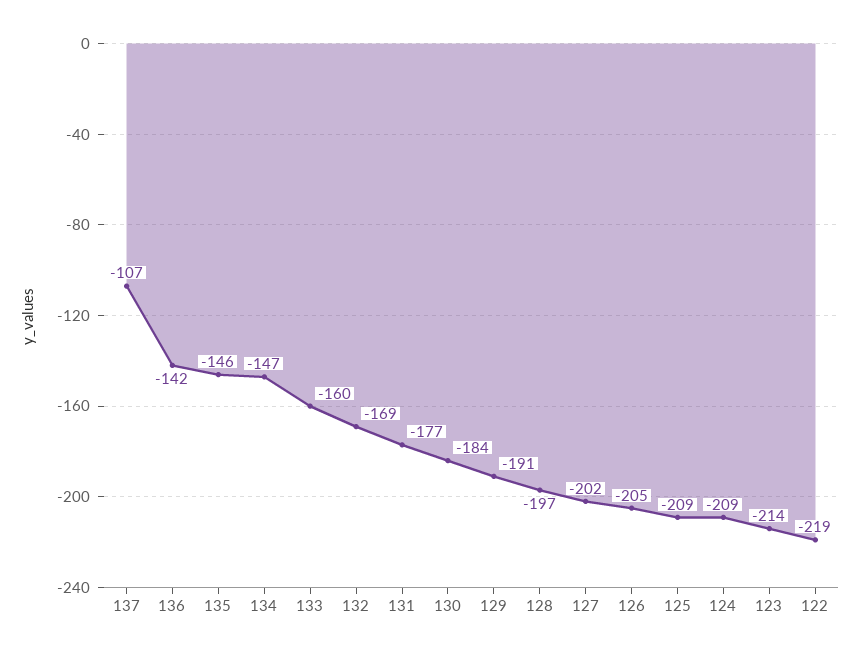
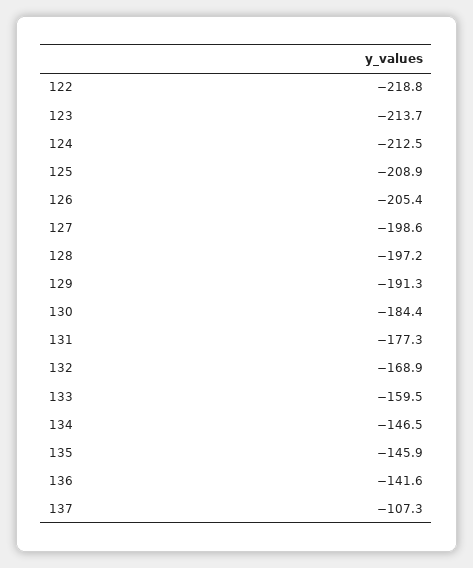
127: -202 -> -198.6
124: -209 -> -212.5

